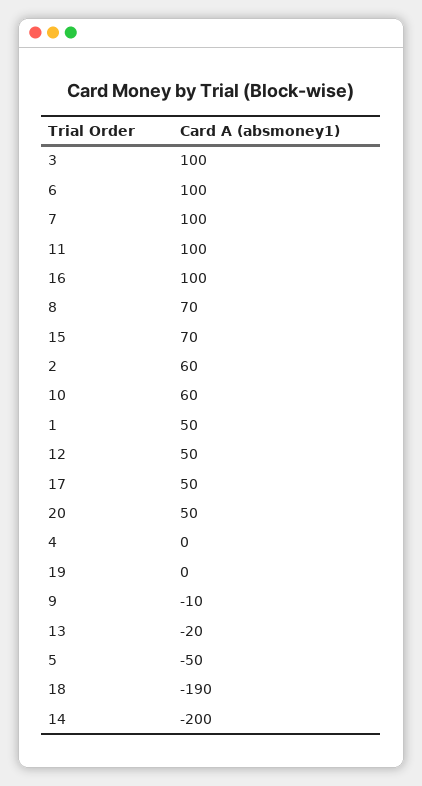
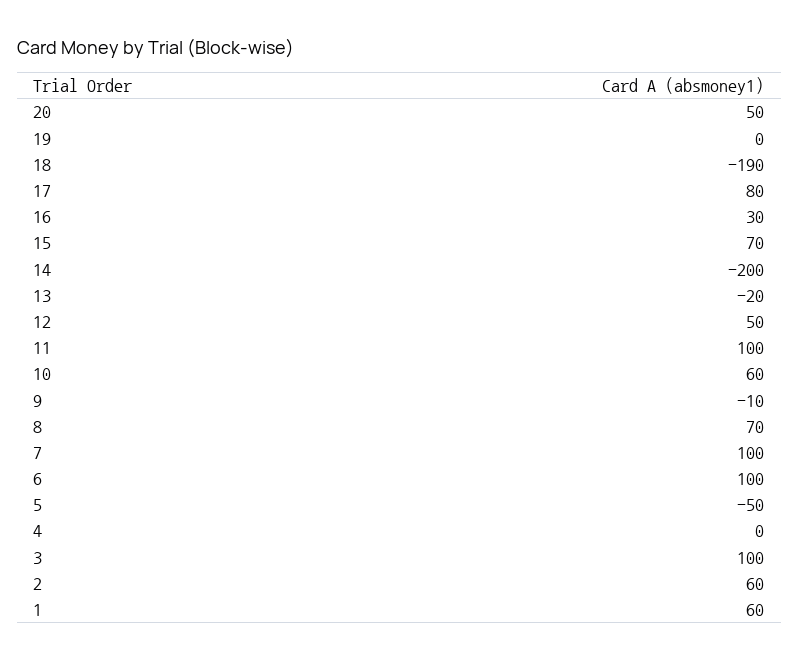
16: 100 -> 30
1: 50 -> 60
17: 50 -> 80

